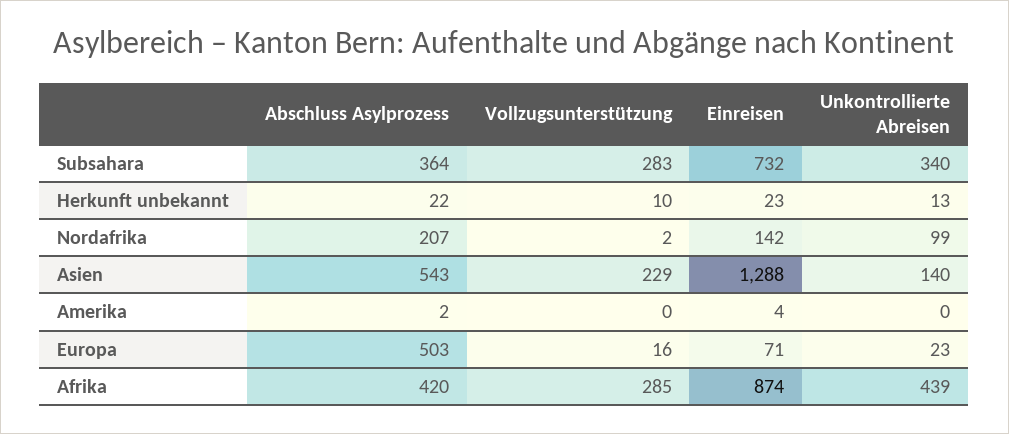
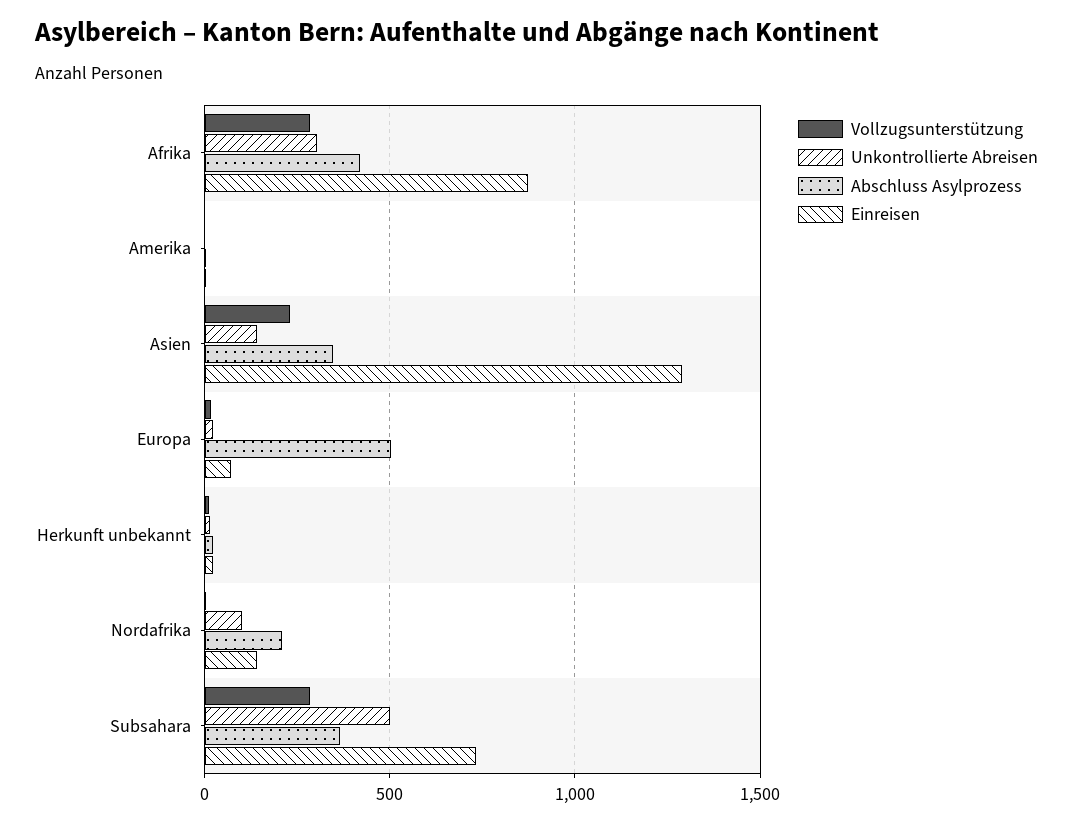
Unkontrollierte Abreisen, Subsahara: 340 -> 500
Abschluss Asylprozess, Asien: 543 -> 350
Unkontrollierte Abreisen, Afrika: 439 -> 300

